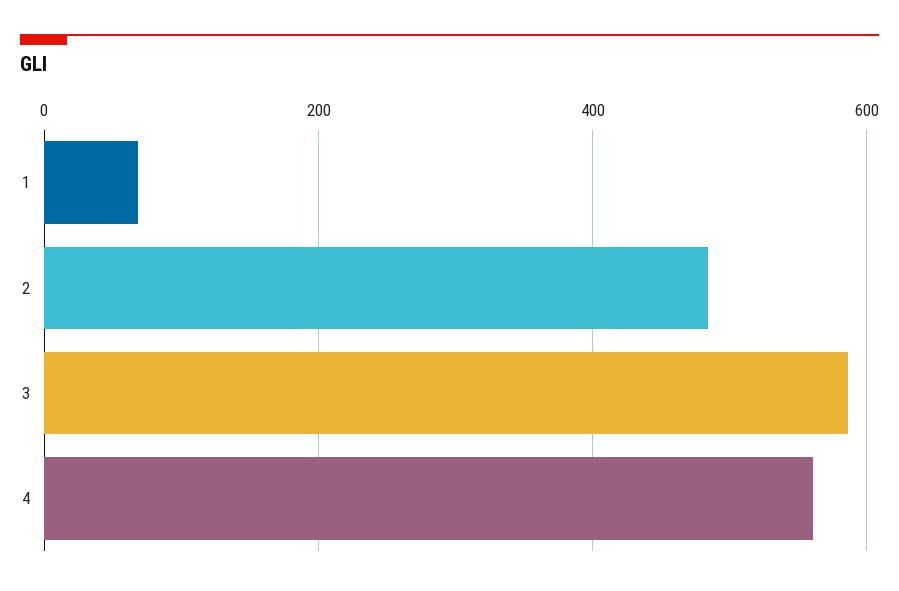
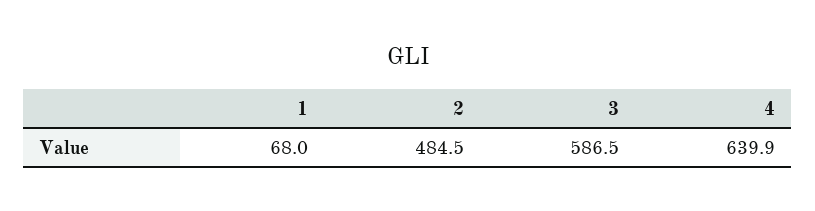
4: 560 -> 639.9

